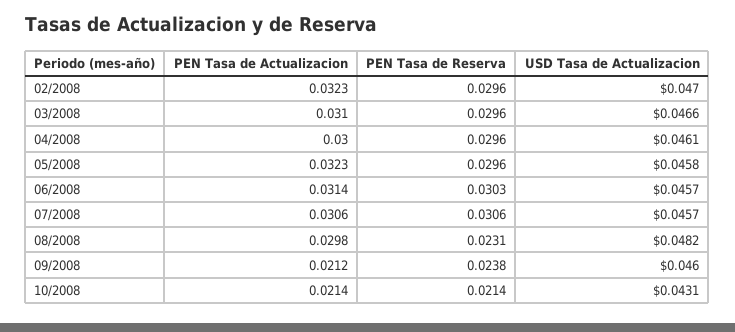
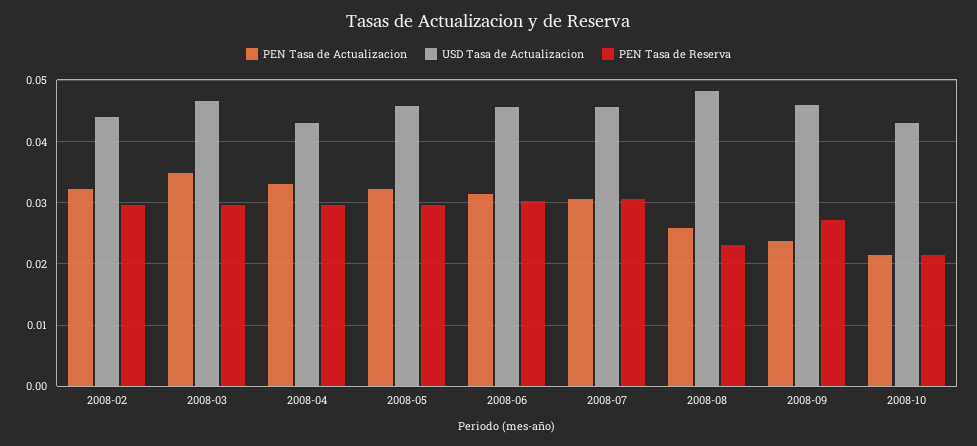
USD Tasa de Actualizacion, 02/2008: 0.047 -> 0.044
PEN Tasa de Actualizacion, 03/2008: 0.031 -> 0.035
PEN Tasa de Actualizacion, 04/2008: 0.03 -> 0.033
USD Tasa de Actualizacion, 04/2008: 0.0461 -> 0.043
PEN Tasa de Actualizacion, 08/2008: 0.0298 -> 0.026
PEN Tasa de Actualizacion, 09/2008: 0.0212 -> 0.024
PEN Tasa de Reserva, 09/2008: 0.0238 -> 0.027

